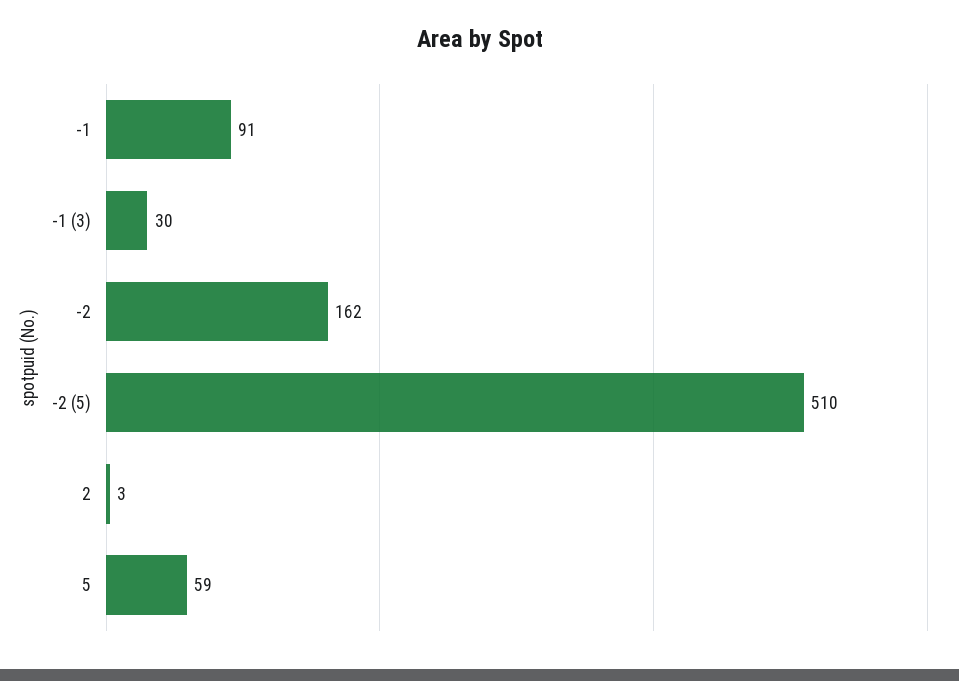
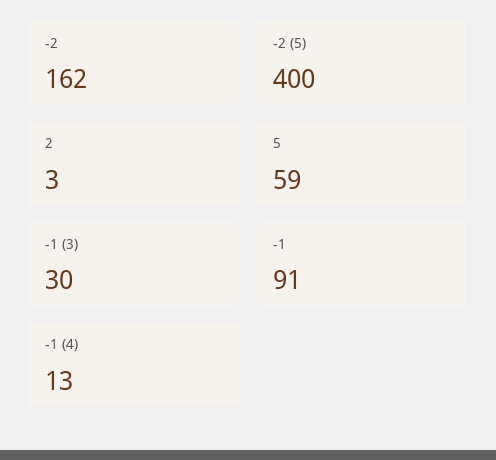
-2 (5): 510 -> 400
-1 (4): none -> 13

